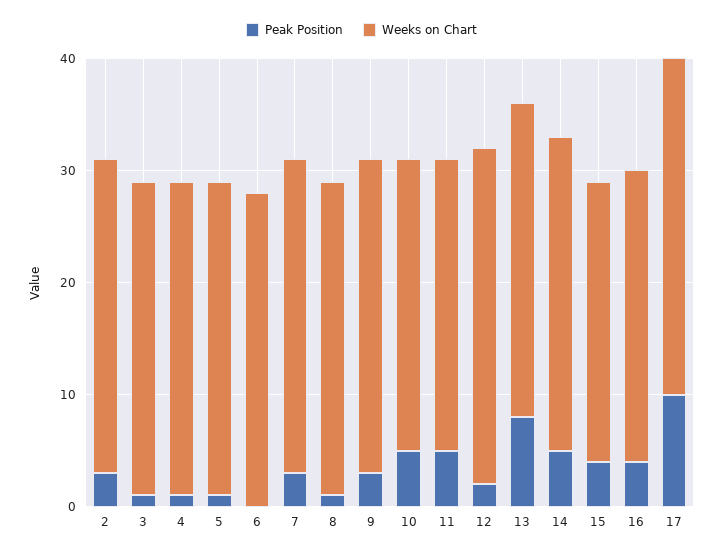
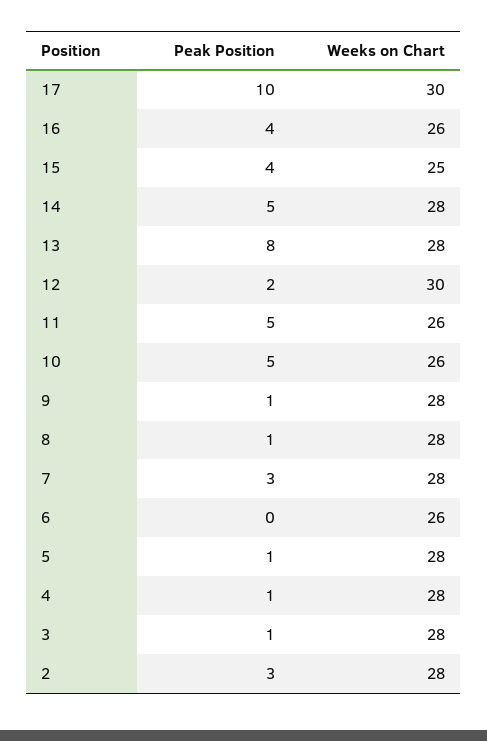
Weeks on Chart, 6: 28 -> 26
Peak Position, 9: 3 -> 1

